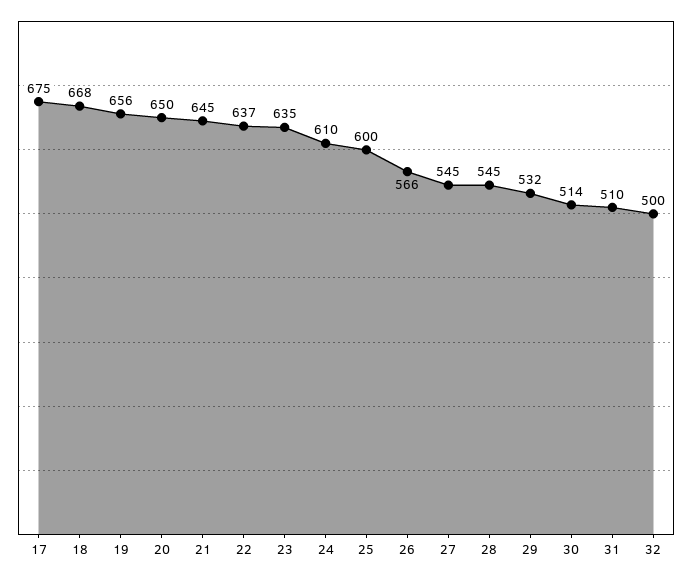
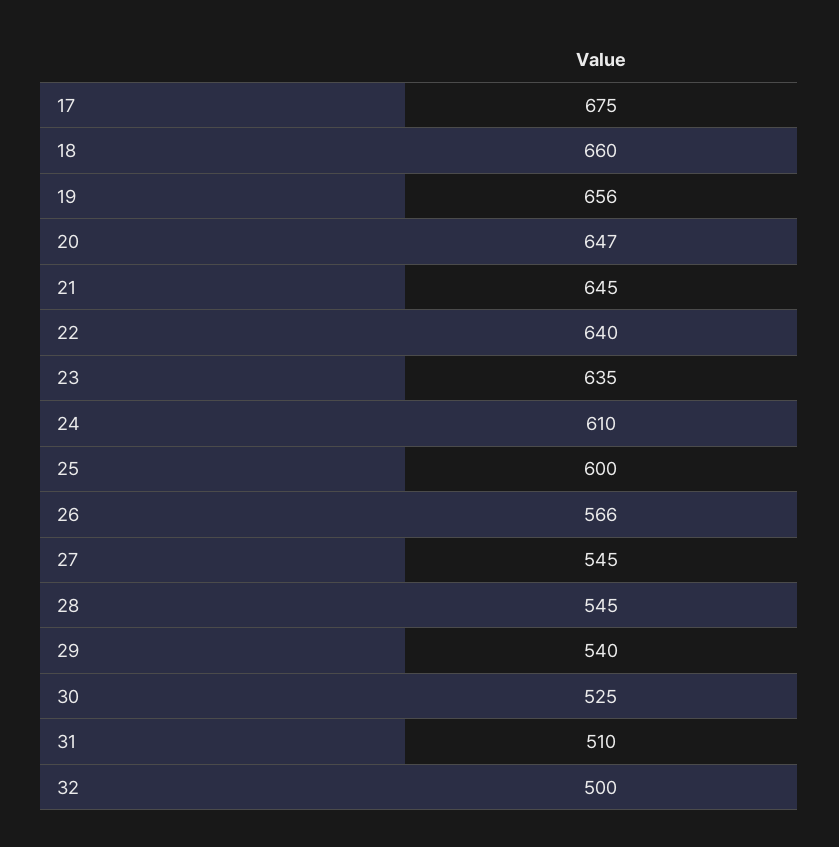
18: 668 -> 660
20: 650 -> 647
22: 637 -> 640
29: 532 -> 540
30: 514 -> 525

